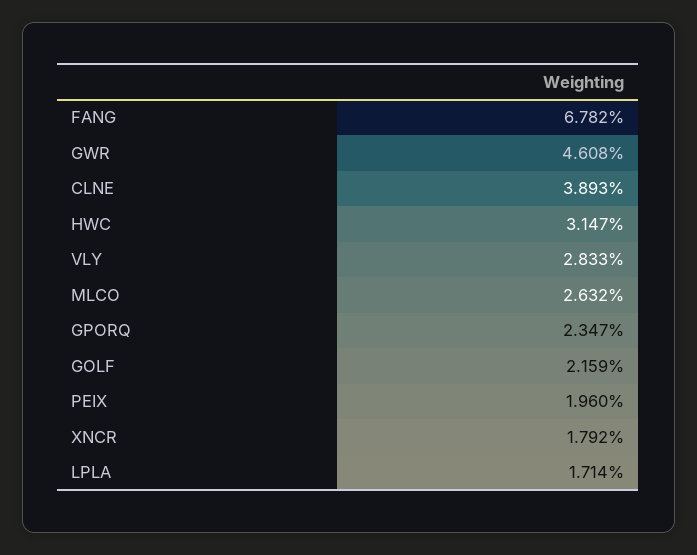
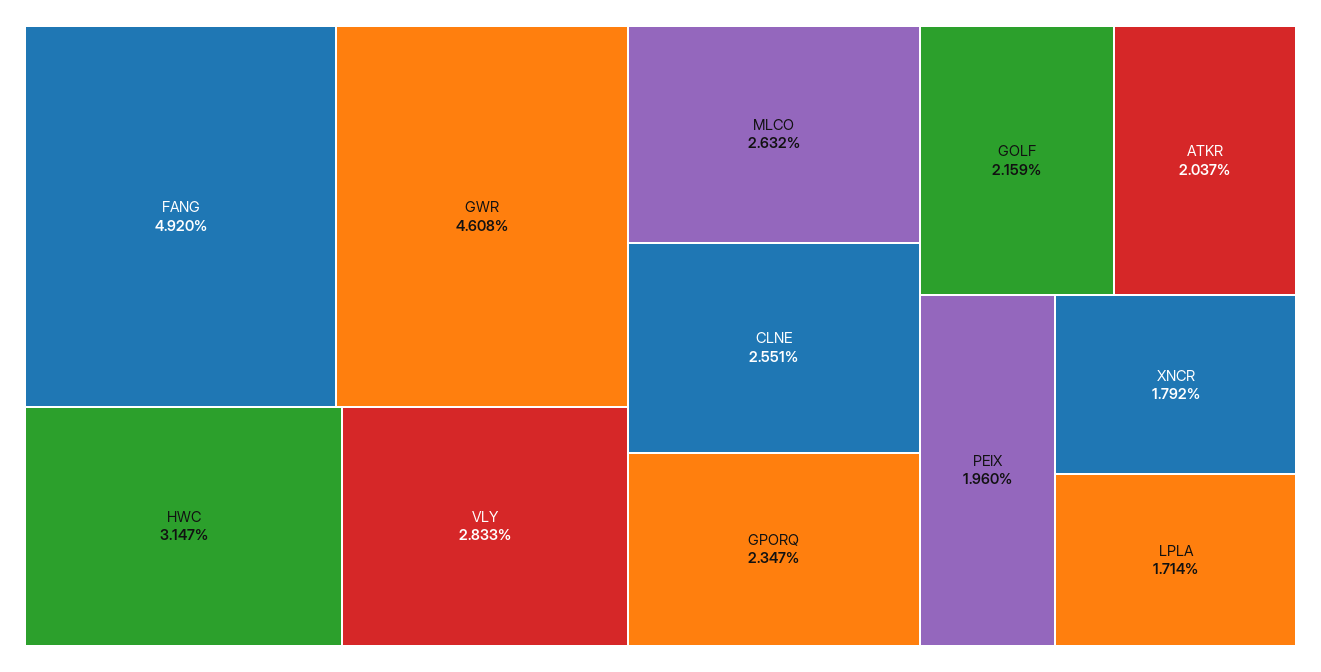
FANG: 6.782 -> 4.92
CLNE: 3.893 -> 2.551
ATKR: none -> 2.037

